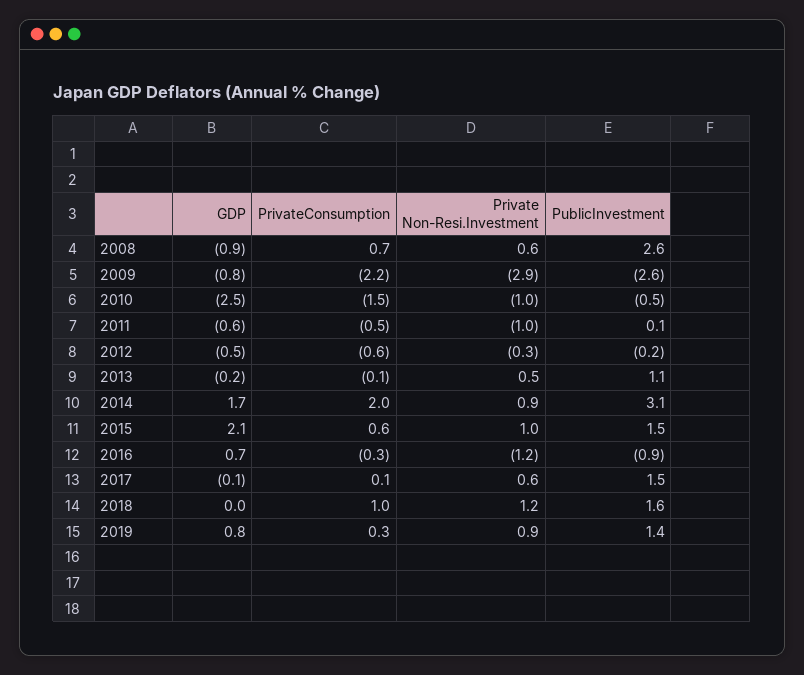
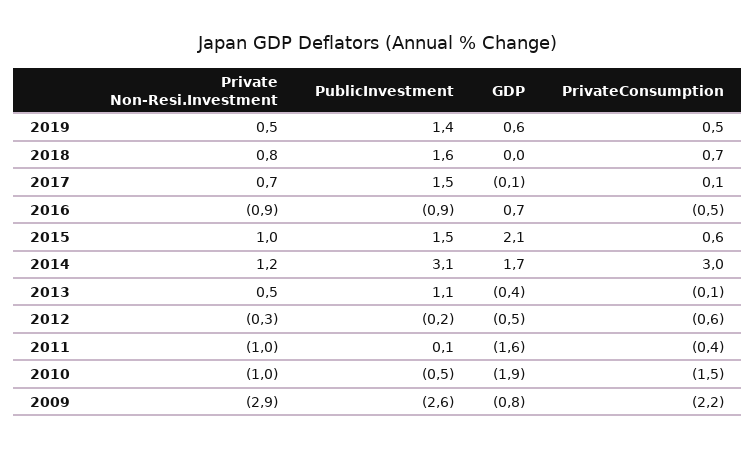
GDP, 2008: -0.9 -> none
PrivateConsumption, 2008: 0.7 -> none
Private Non-Resi.Investment, 2008: 0.6 -> none
PublicInvestment, 2008: 2.6 -> none
GDP, 2010: -2.5 -> -1.9
GDP, 2011: -0.6 -> -1.6
PrivateConsumption, 2011: -0.5 -> -0.4
GDP, 2013: -0.2 -> -0.4
PrivateConsumption, 2014: 2 -> 3
Private Non-Resi.Investment, 2014: 0.9 -> 1.2
PrivateConsumption, 2016: -0.3 -> -0.5
Private Non-Resi.Investment, 2016: -1.2 -> -0.9
Private Non-Resi.Investment, 2017: 0.6 -> 0.7
PrivateConsumption, 2018: 1 -> 0.7
Private Non-Resi.Investment, 2018: 1.2 -> 0.8
GDP, 2019: 0.8 -> 0.6
PrivateConsumption, 2019: 0.3 -> 0.5
Private Non-Resi.Investment, 2019: 0.9 -> 0.5

